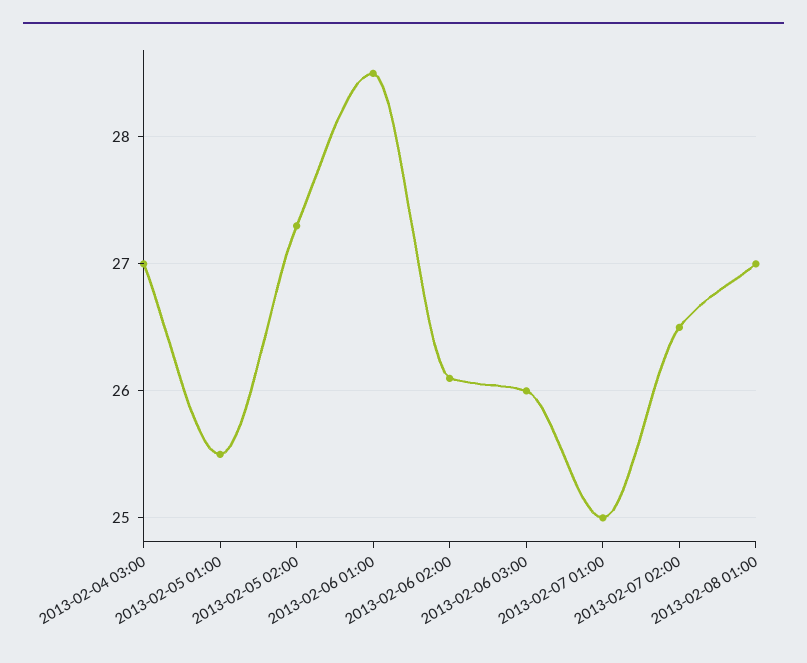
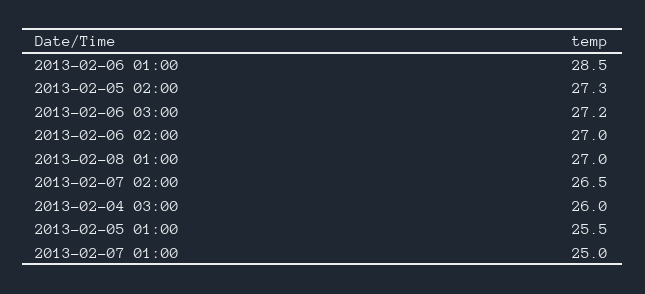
2013-02-04 03:00: 27 -> 26
2013-02-06 02:00: 26.1 -> 27
2013-02-06 03:00: 26 -> 27.2

